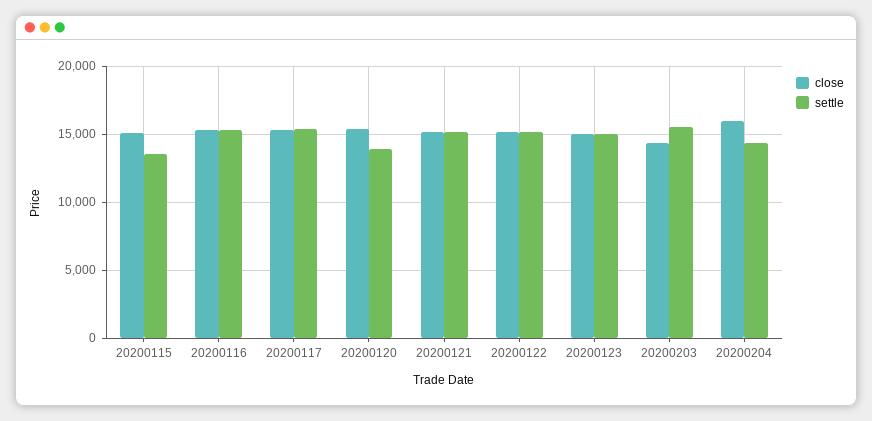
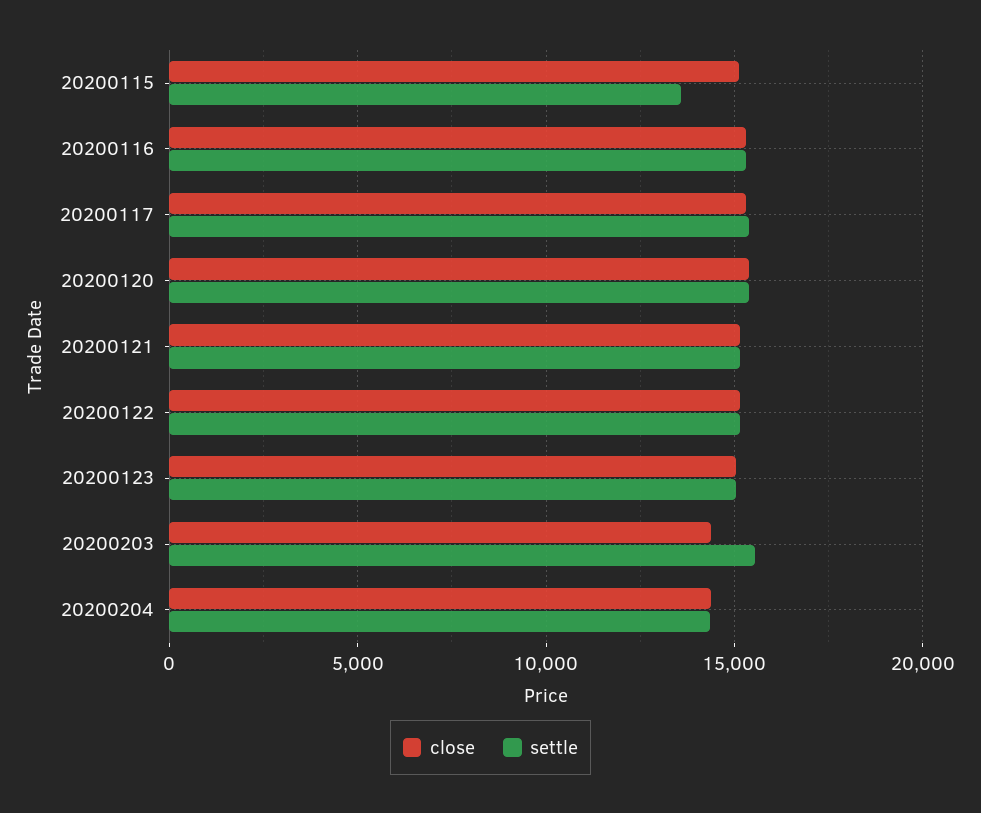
settle, 20200120: 14000 -> 15500
close, 20200204: 16000 -> 14500

